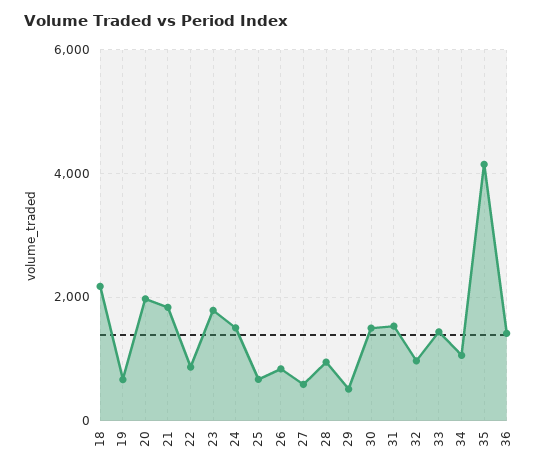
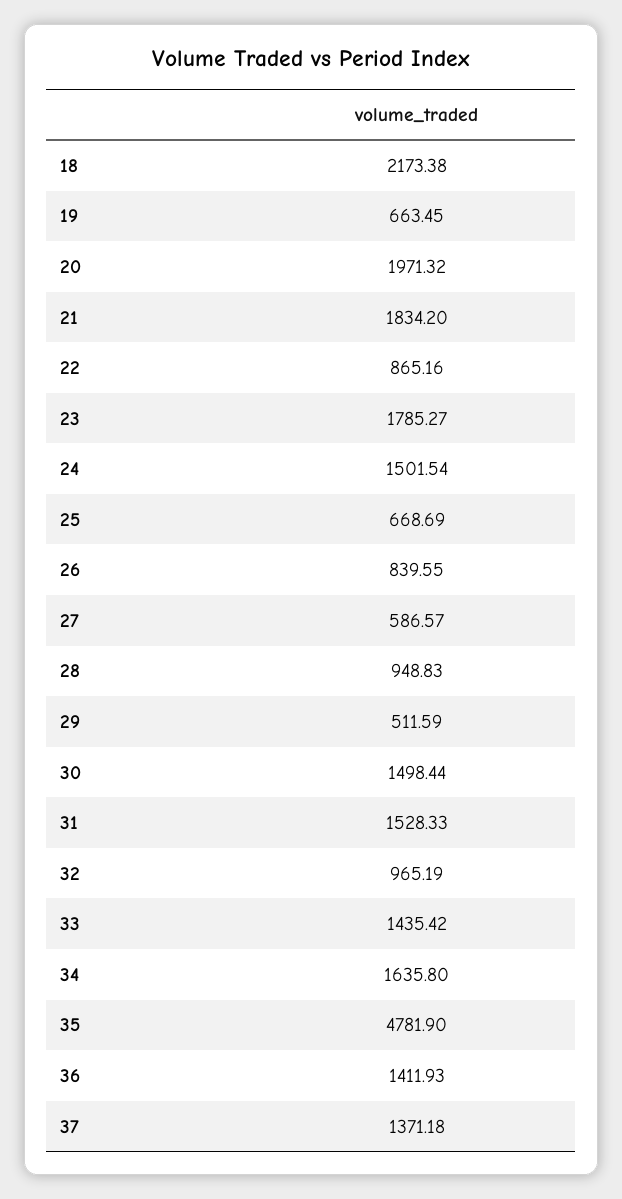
34: 1000 -> 1635.8
35: 4200 -> 4781.9
37: none -> 1371.18

